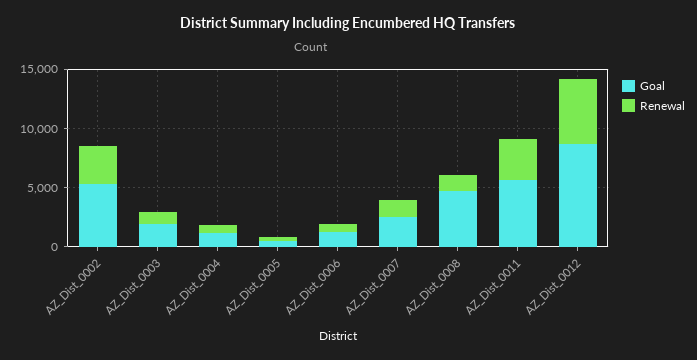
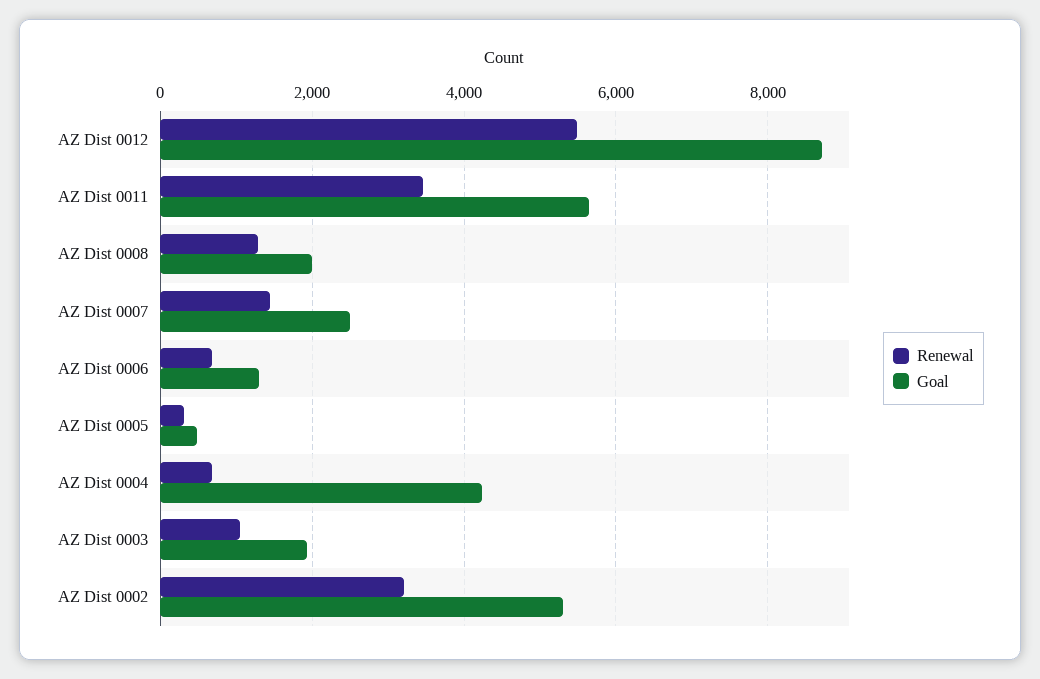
Goal, AZ_Dist_0004: 1000 -> 4200
Goal, AZ_Dist_0008: 5000 -> 2000

